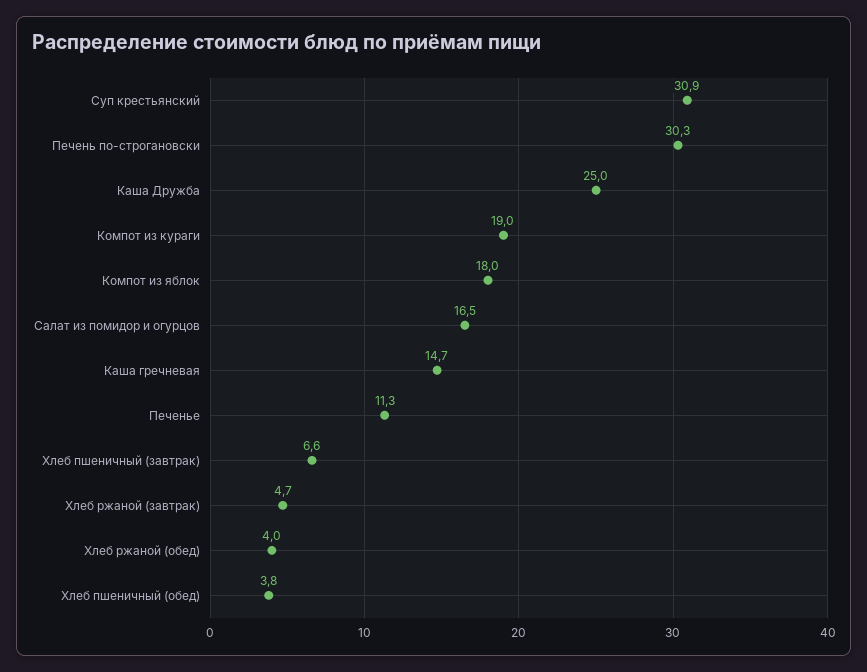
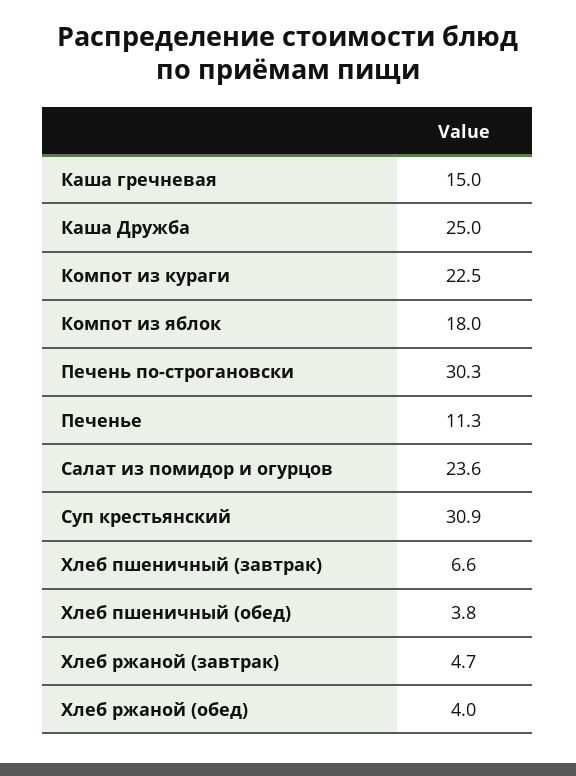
Компот из кураги: 19 -> 22.5
Салат из помидор и огурцов: 16.5 -> 23.6
Каша гречневая: 14.7 -> 15

